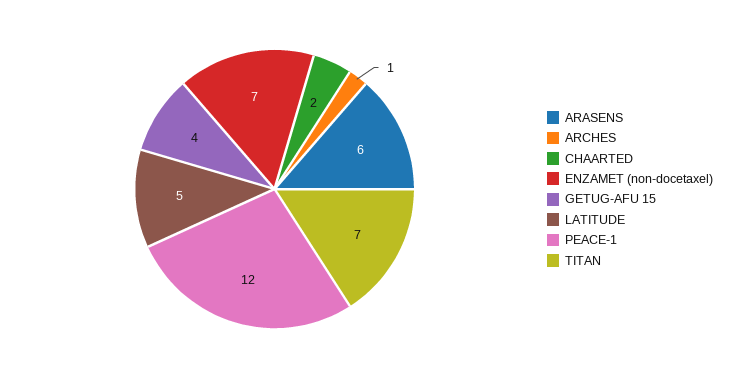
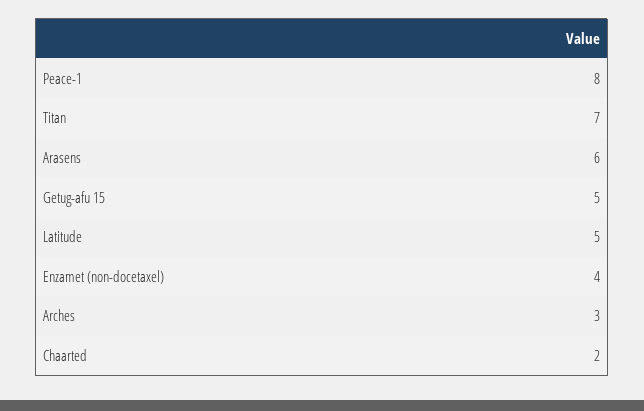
ARCHES: 1 -> 3
ENZAMET (non-docetaxel): 7 -> 4
GETUG-AFU 15: 4 -> 5
PEACE-1: 12 -> 8

